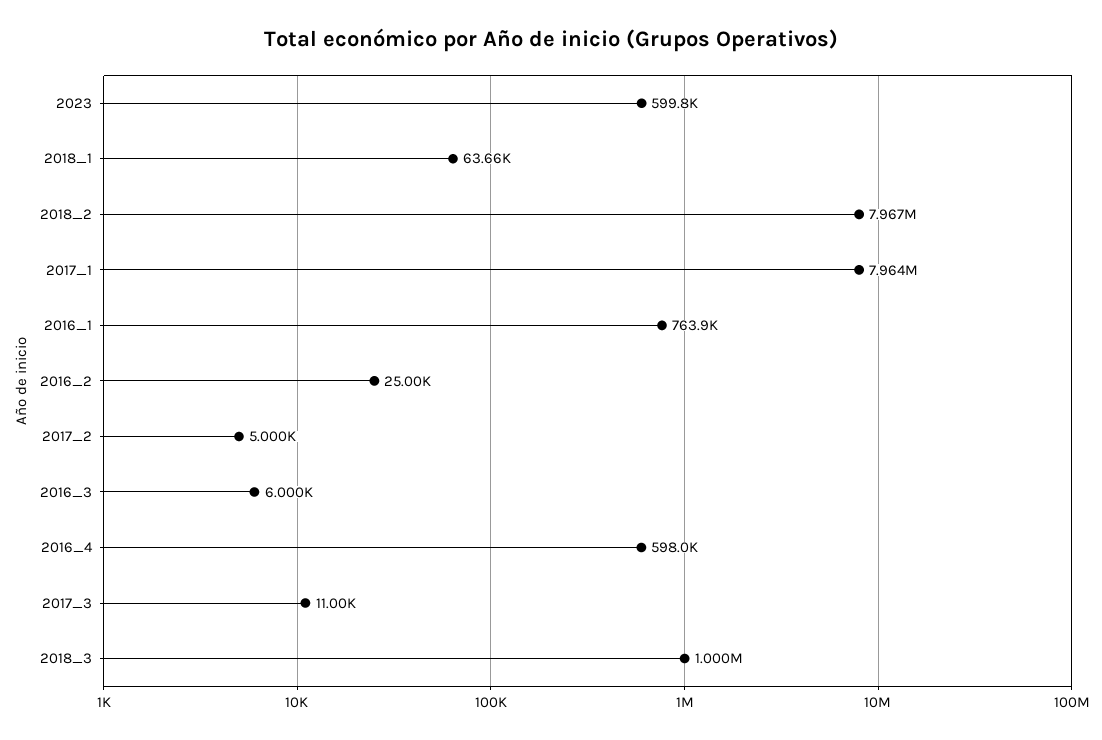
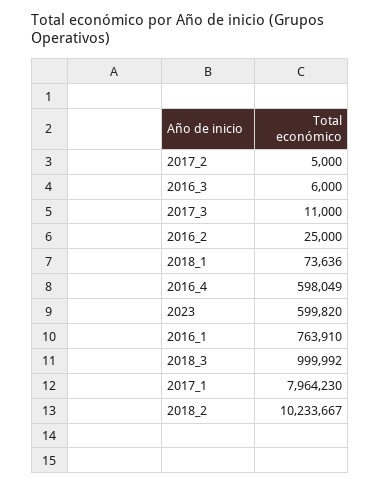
2018_1: 63660 -> 73636
2018_2: 7967000 -> 10233667

